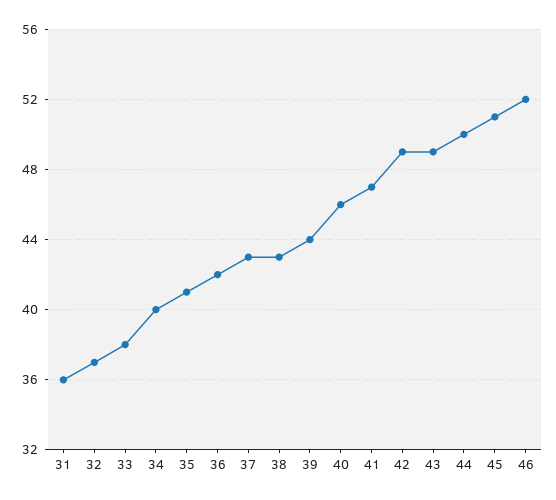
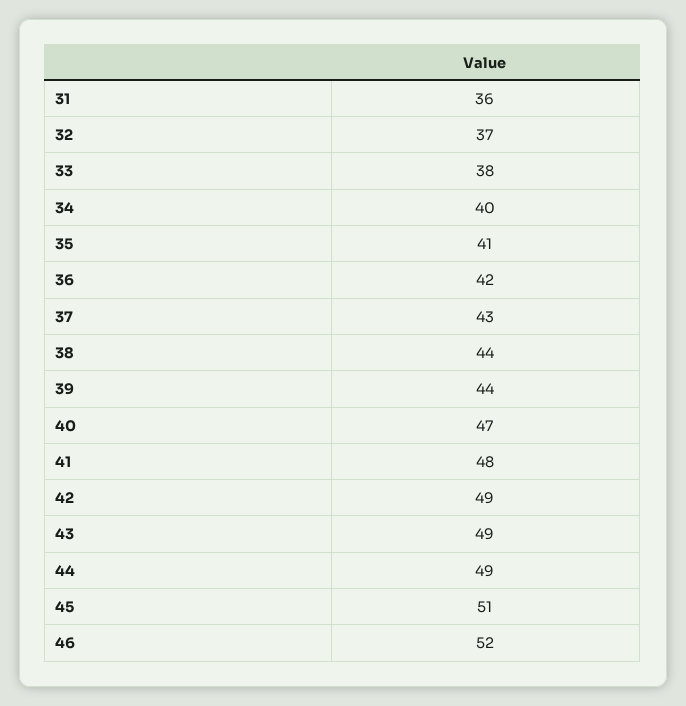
38: 43 -> 44
40: 46 -> 47
41: 47 -> 48
44: 50 -> 49

